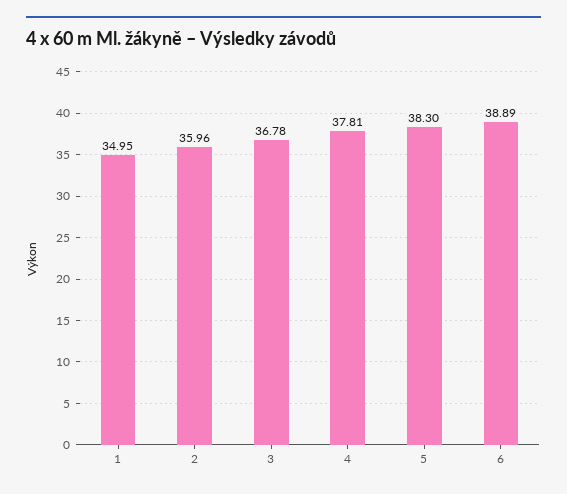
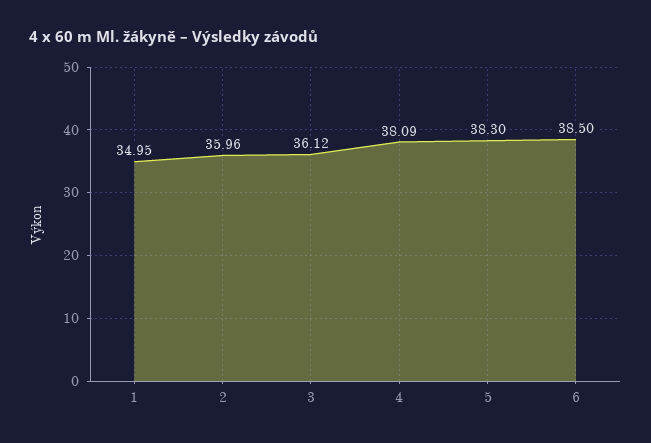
3: 36.78 -> 36.12
4: 37.81 -> 38.09
6: 38.89 -> 38.5

